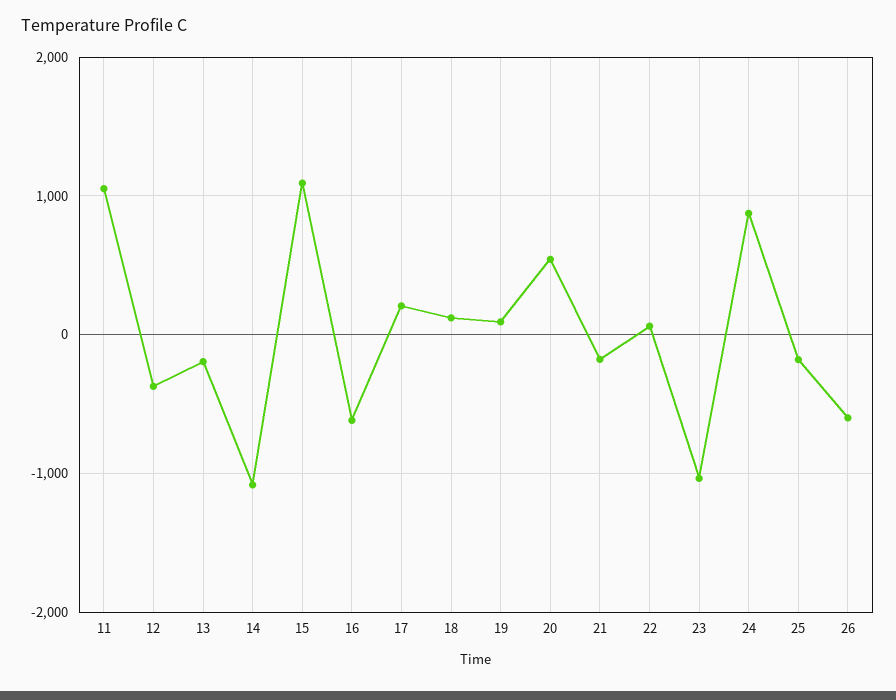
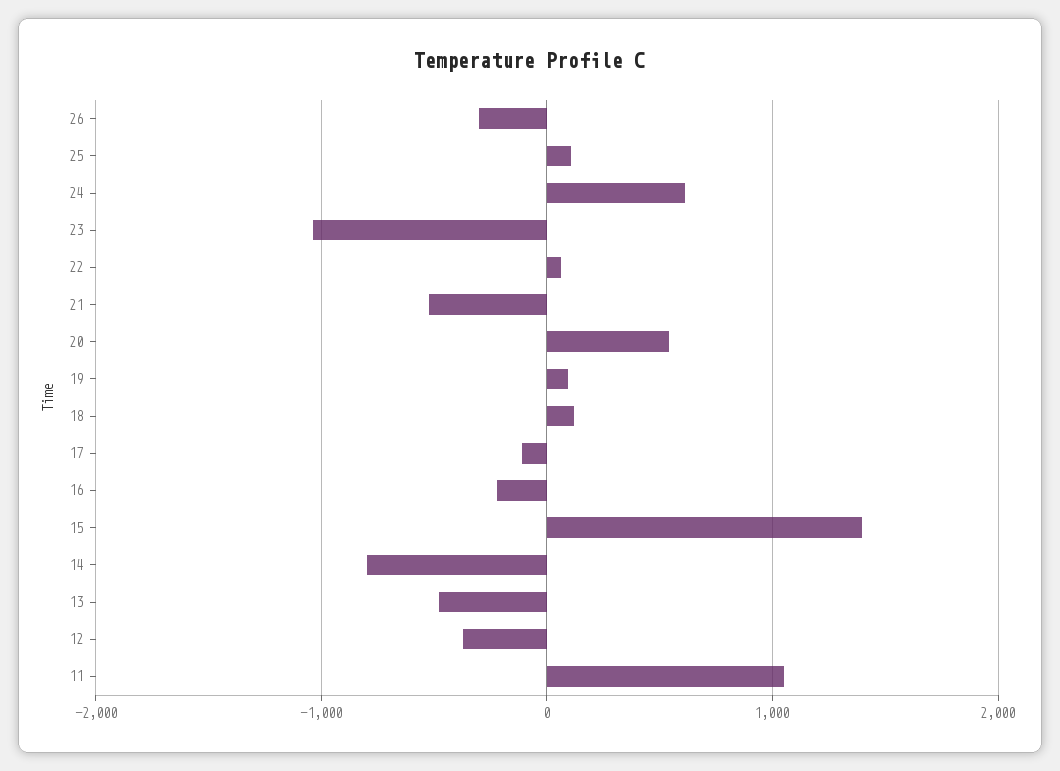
13: -200 -> -500
14: -1100 -> -800
15: 1100 -> 1400
16: -600 -> -200
17: 200 -> -100
21: -200 -> -500
24: 900 -> 600
25: -200 -> 100
26: -600 -> -300

